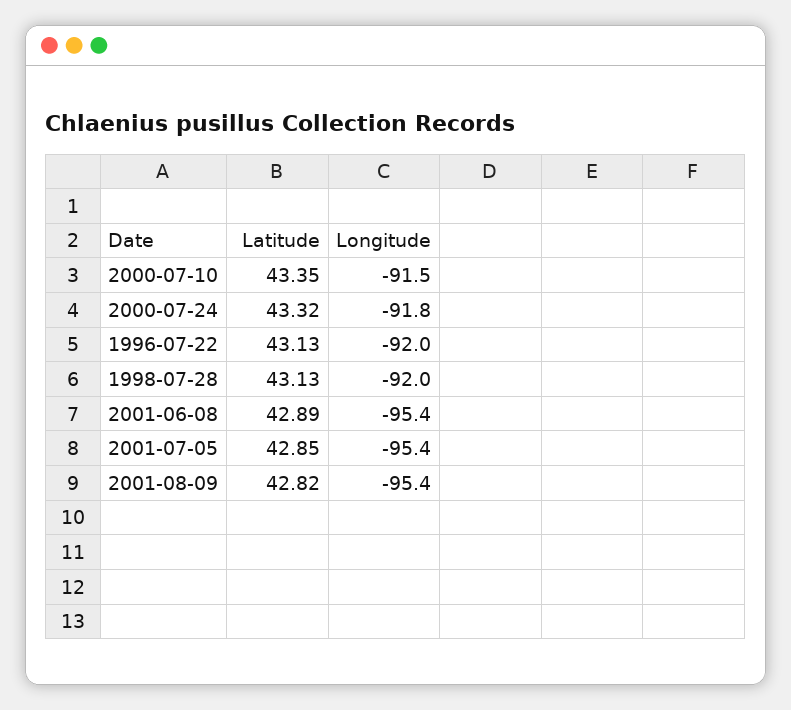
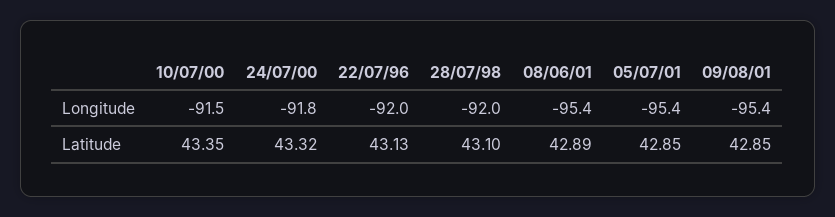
Latitude, 1998-07-28: 43.13 -> 43.1
Latitude, 2001-08-09: 42.82 -> 42.85

